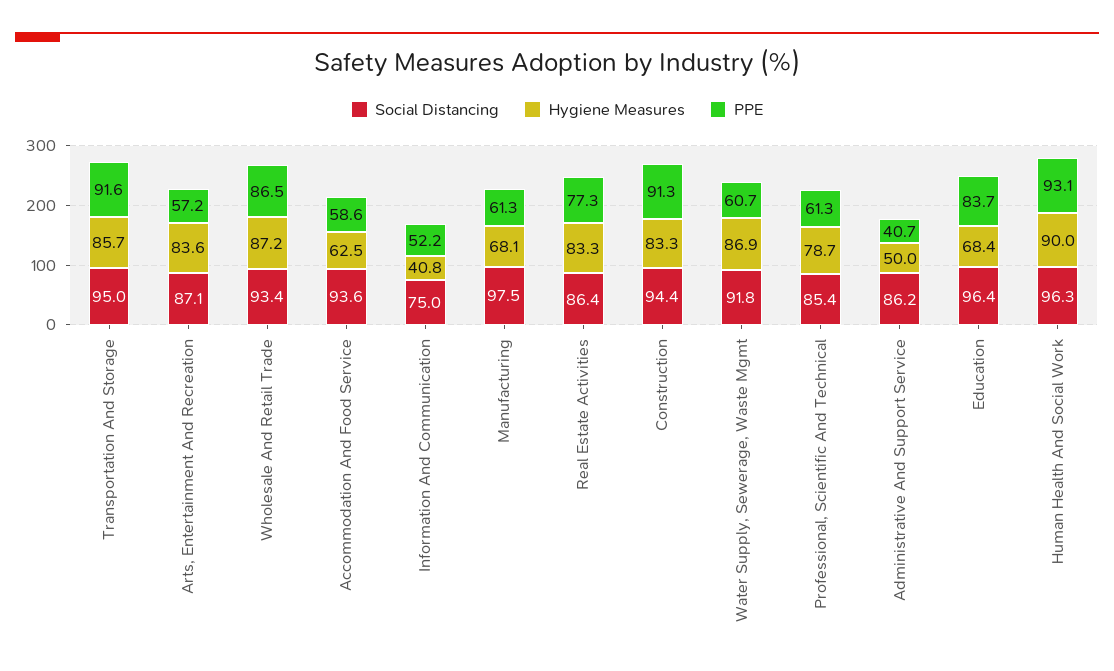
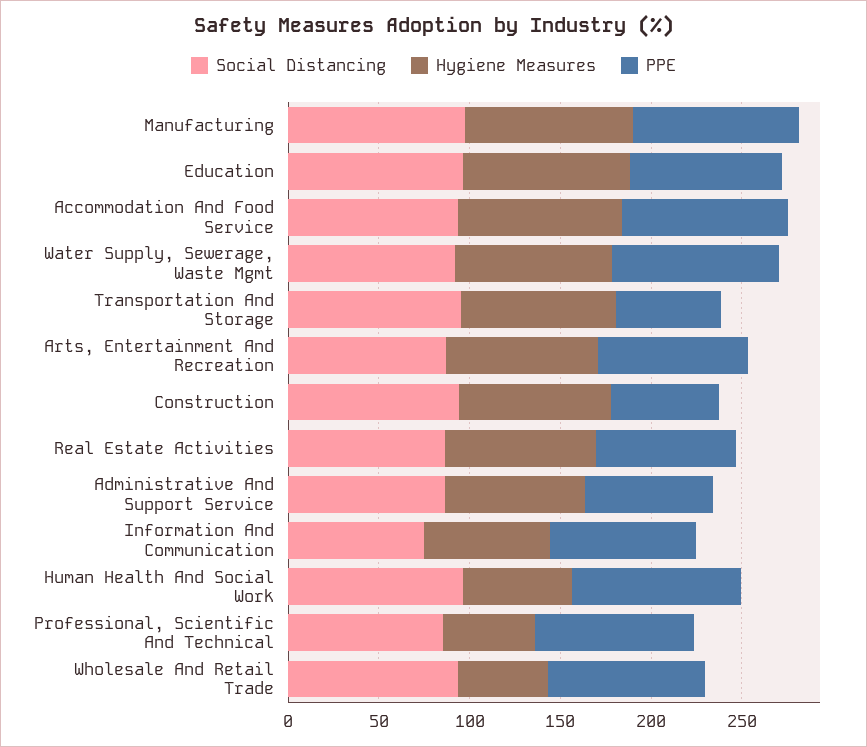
PPE, Transportation And Storage: 91.6 -> 60
PPE, Arts, Entertainment And Recreation: 57.2 -> 80
Hygiene Measures, Wholesale And Retail Trade: 87.2 -> 50
Hygiene Measures, Accommodation And Food Service: 62.5 -> 90
PPE, Accommodation And Food Service: 58.6 -> 90
Hygiene Measures, Information And Communication: 40.8 -> 70
PPE, Information And Communication: 52.2 -> 80
Hygiene Measures, Manufacturing: 68.1 -> 90
PPE, Manufacturing: 61.3 -> 90
PPE, Construction: 91.3 -> 60
PPE, Water Supply, Sewerage, Waste Mgmt: 60.7 -> 90
Hygiene Measures, Professional, Scientific And Technical: 78.7 -> 50
PPE, Professional, Scientific And Technical: 61.3 -> 90
Hygiene Measures, Administrative And Support Service: 50 -> 80
PPE, Administrative And Support Service: 40.7 -> 70
Hygiene Measures, Education: 68.4 -> 90
Hygiene Measures, Human Health And Social Work: 90 -> 60

